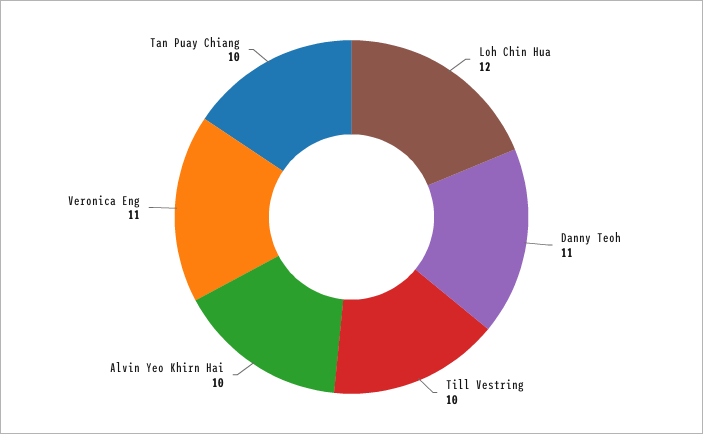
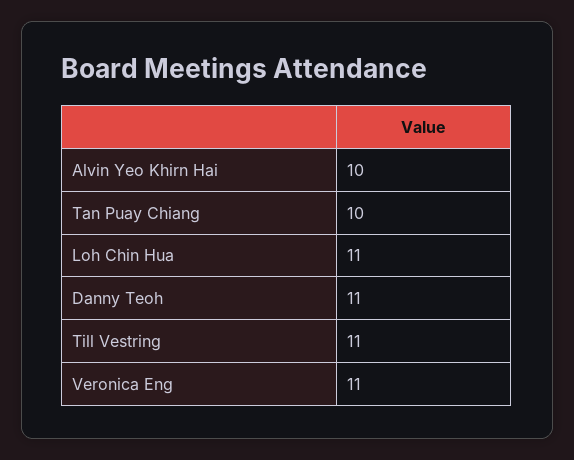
Loh Chin Hua: 12 -> 11
Till Vestring: 10 -> 11

